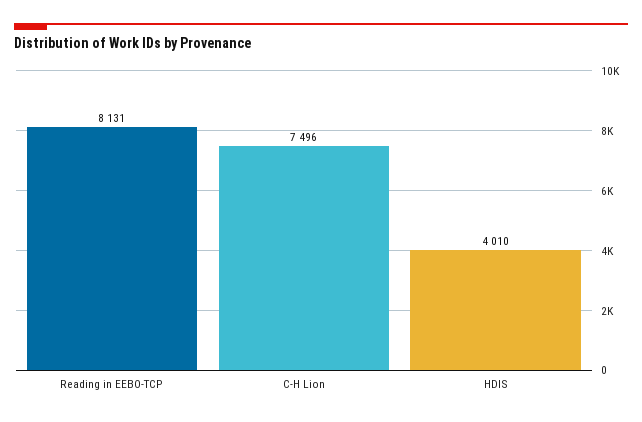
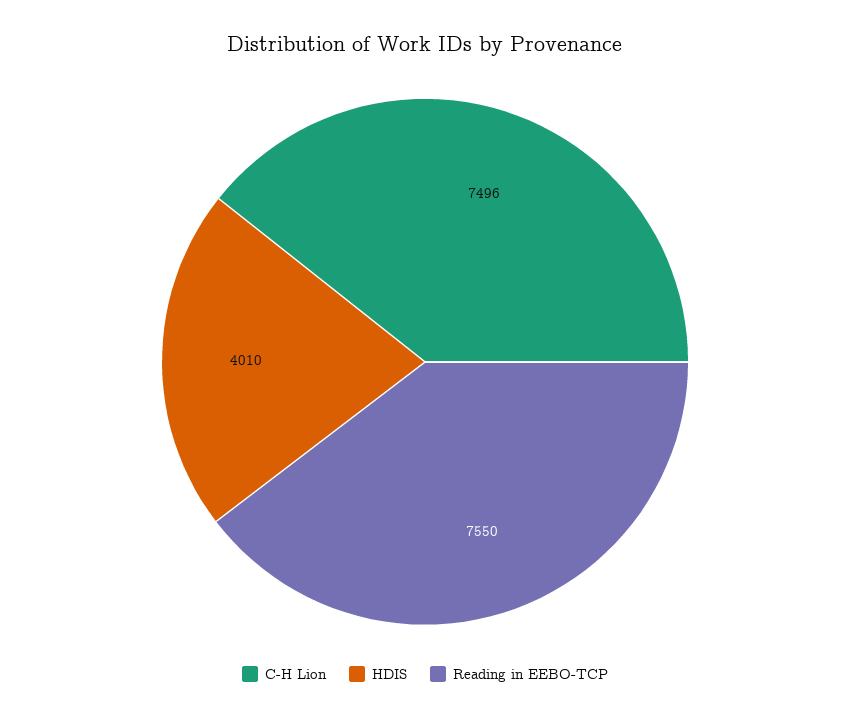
Reading in EEBO-TCP: 8131 -> 7550

